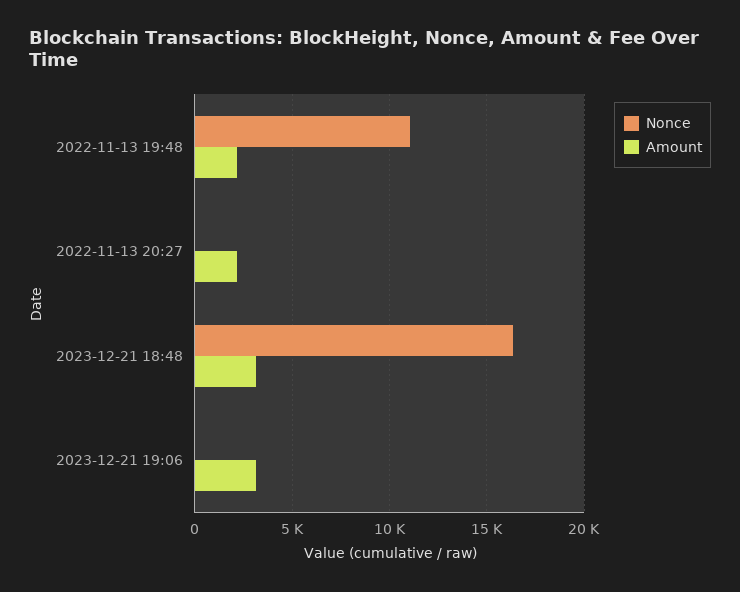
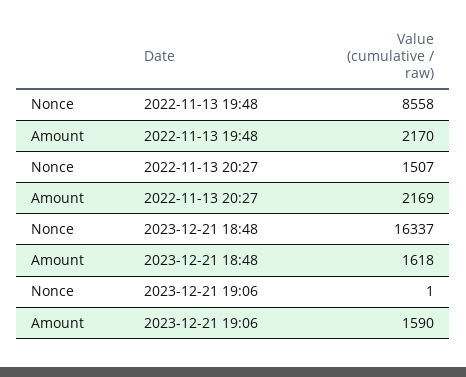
Nonce, 2022-11-13 19:48: 11000 -> 8558
Nonce, 2022-11-13 20:27: 0 -> 1507
Amount, 2023-12-21 18:48: 3000 -> 1618
Amount, 2023-12-21 19:06: 3000 -> 1590

